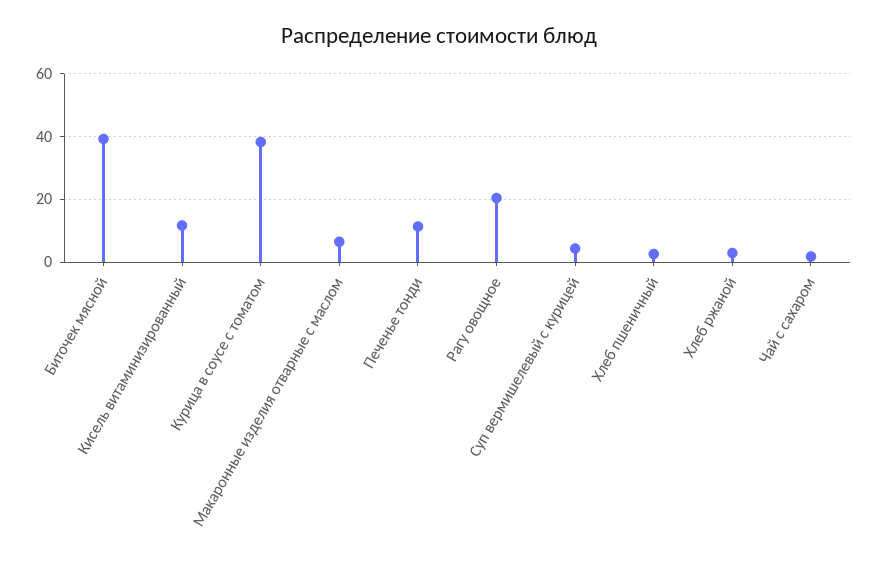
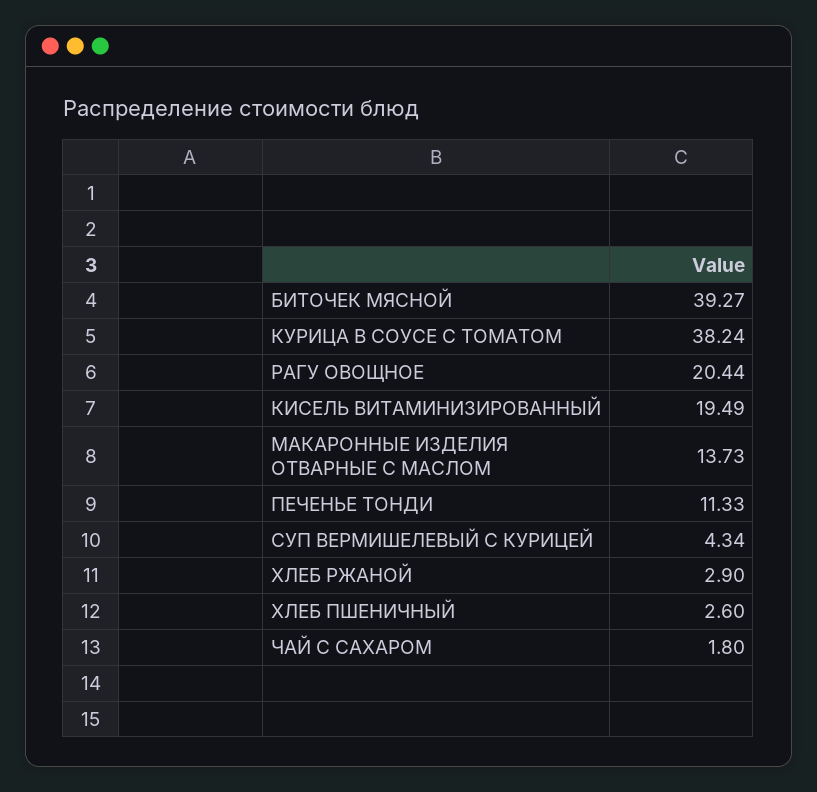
Кисель витаминизированный: 12 -> 19.49
Макаронные изделия отварные с маслом: 6 -> 13.73

